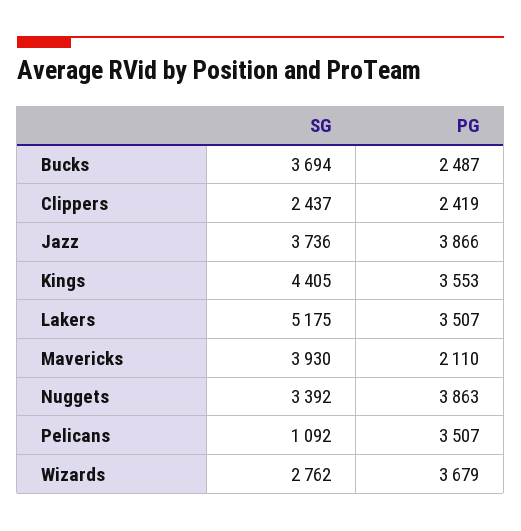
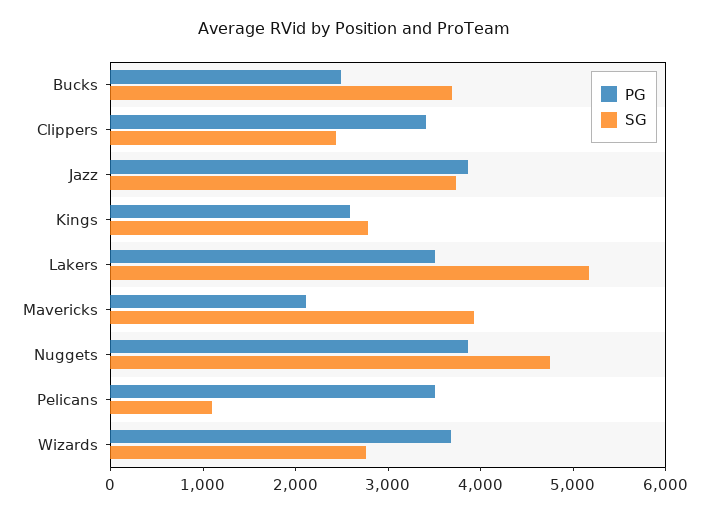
PG, Clippers: 2419 -> 3400
SG, Kings: 4405 -> 2800
PG, Kings: 3553 -> 2600
SG, Nuggets: 3392 -> 4800

